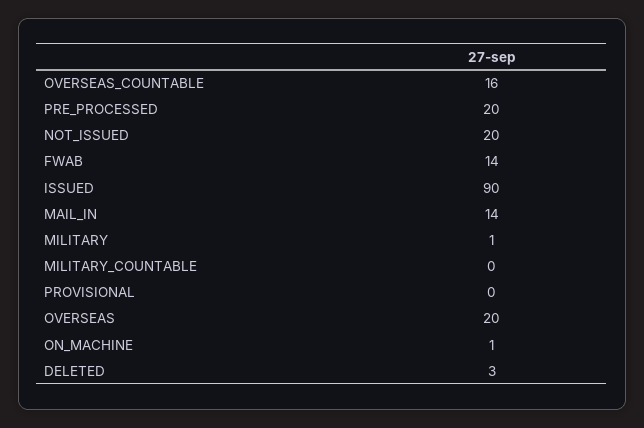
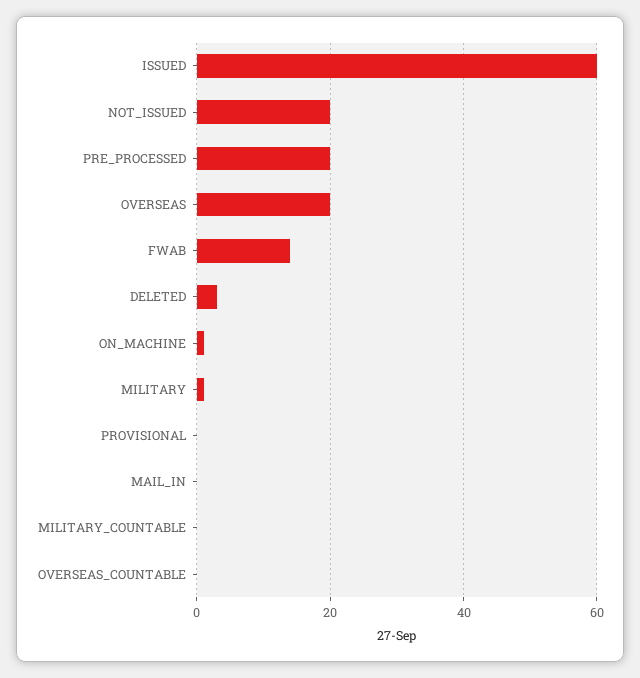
OVERSEAS_COUNTABLE: 16 -> 0
ISSUED: 90 -> 60
MAIL_IN: 14 -> 0

